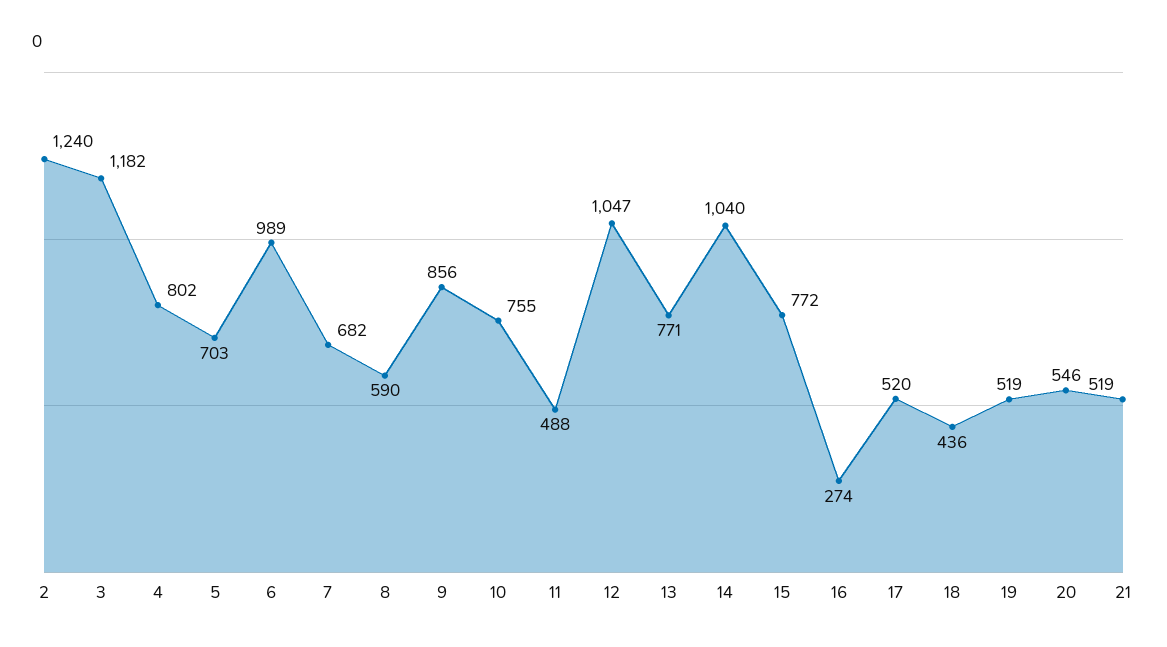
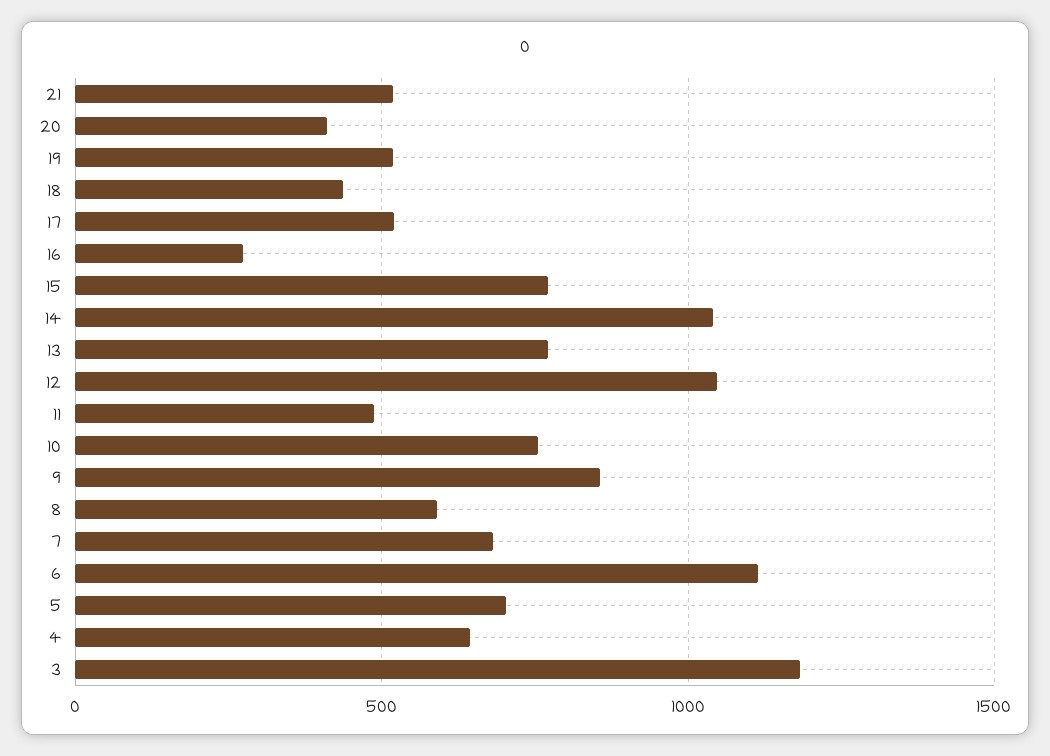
2: 1240 -> none
4: 802 -> 650
6: 989 -> 1100
20: 546 -> 400

